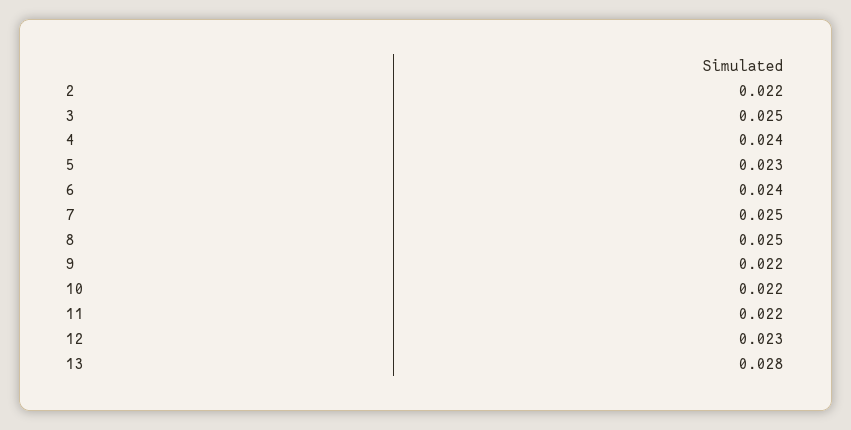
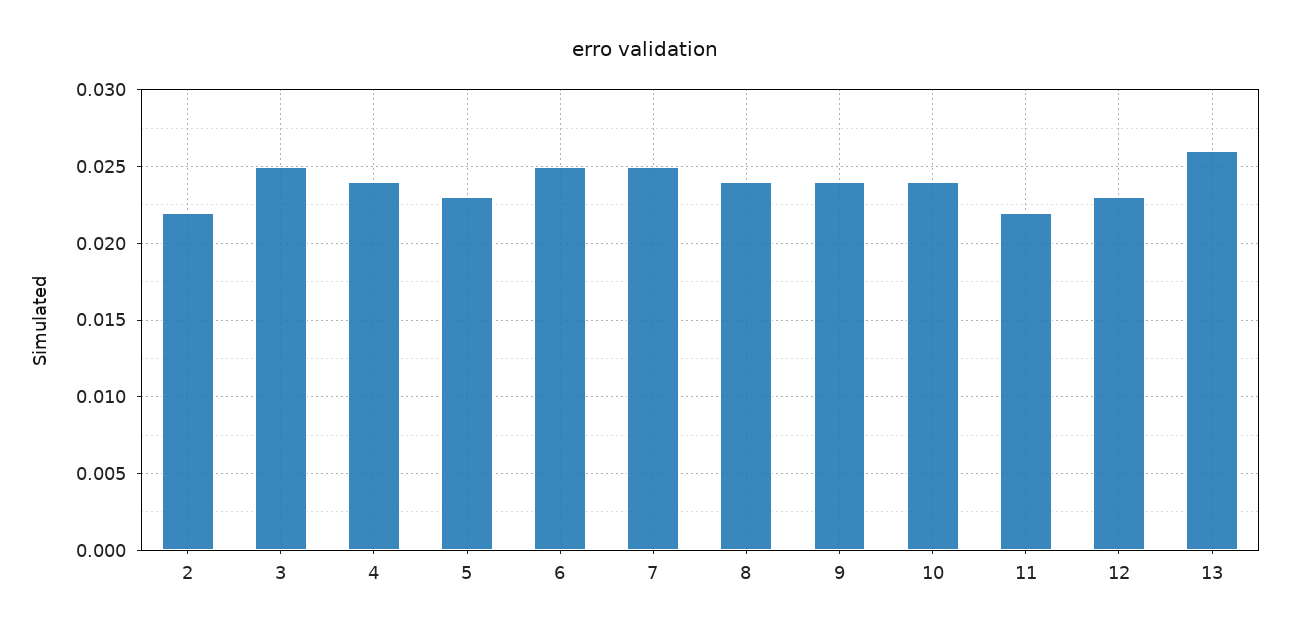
6: 0.024 -> 0.025
8: 0.025 -> 0.024
9: 0.022 -> 0.024
10: 0.022 -> 0.024
13: 0.028 -> 0.026

